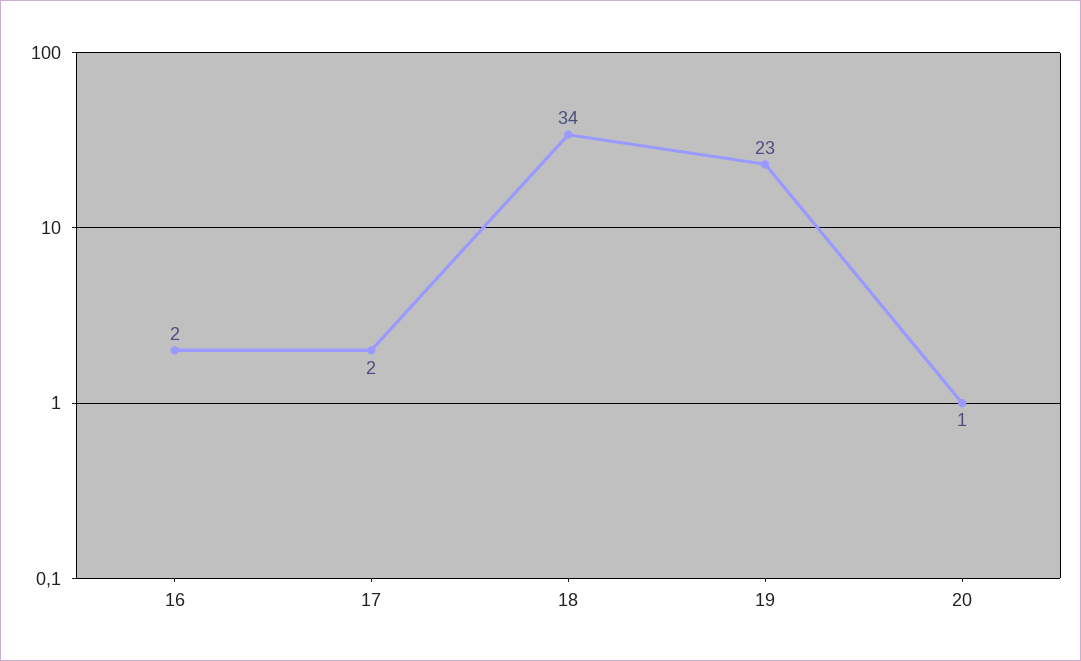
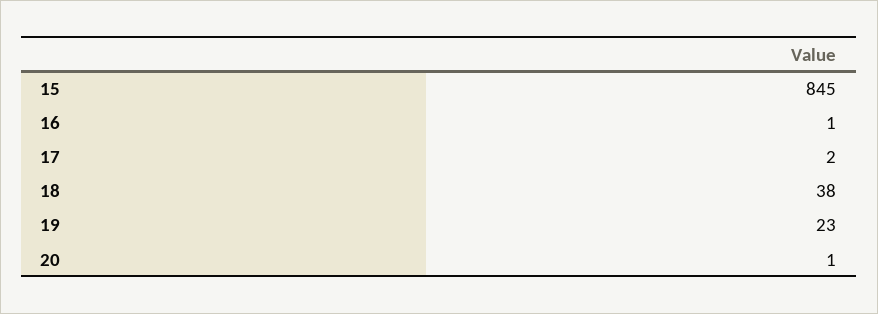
16: 2 -> 1
18: 34 -> 38
15: none -> 845

